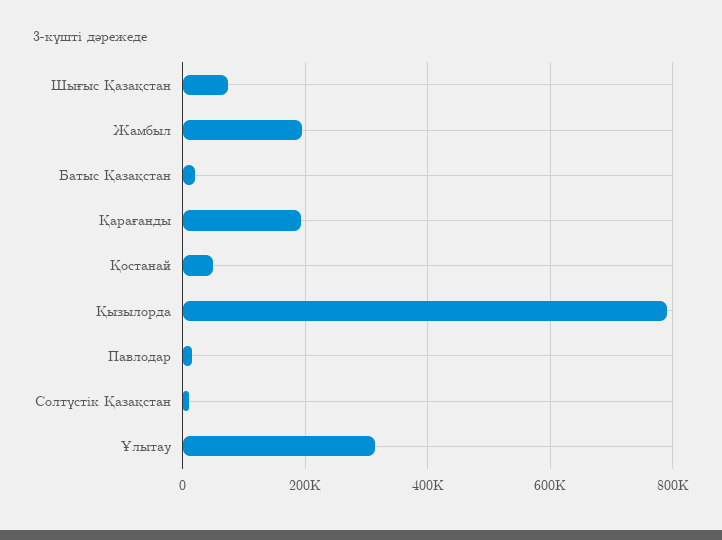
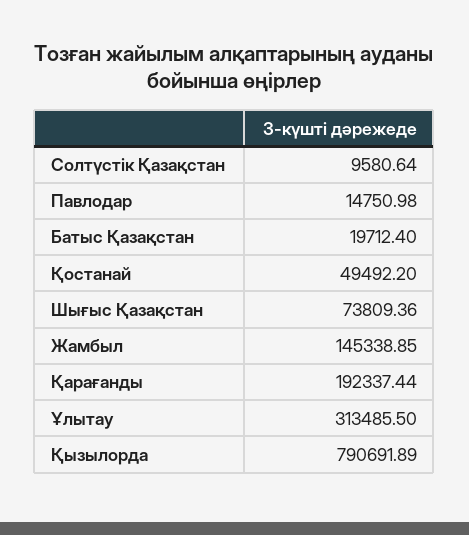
Жамбыл: 200000 -> 145338.85

